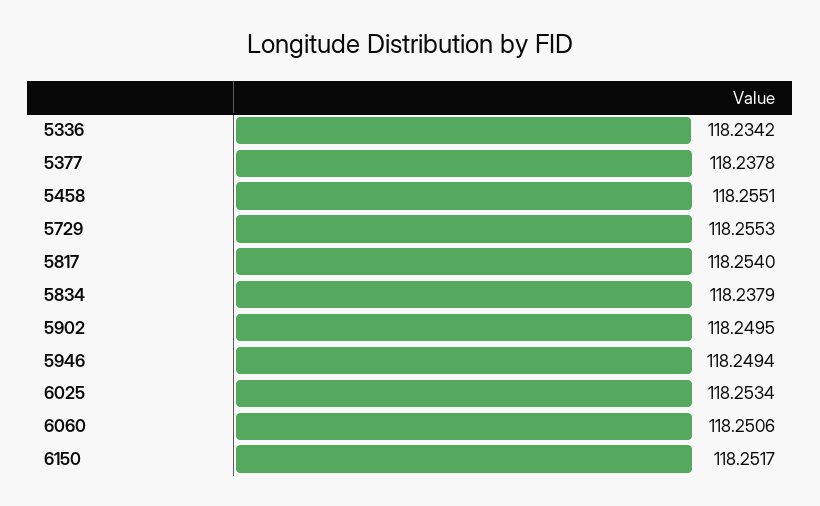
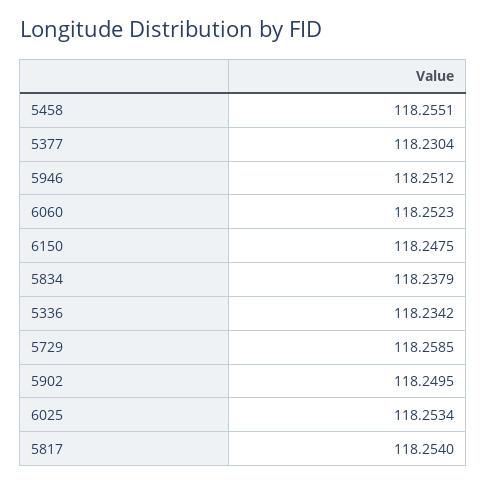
5377: 118.2378 -> 118.2304
5729: 118.2553 -> 118.2585
5946: 118.2494 -> 118.2512
6060: 118.2506 -> 118.2523
6150: 118.2517 -> 118.2475

